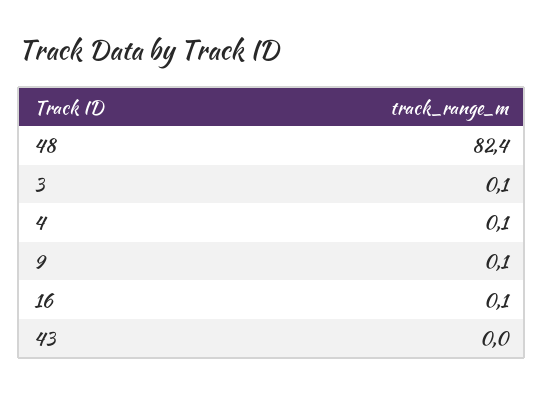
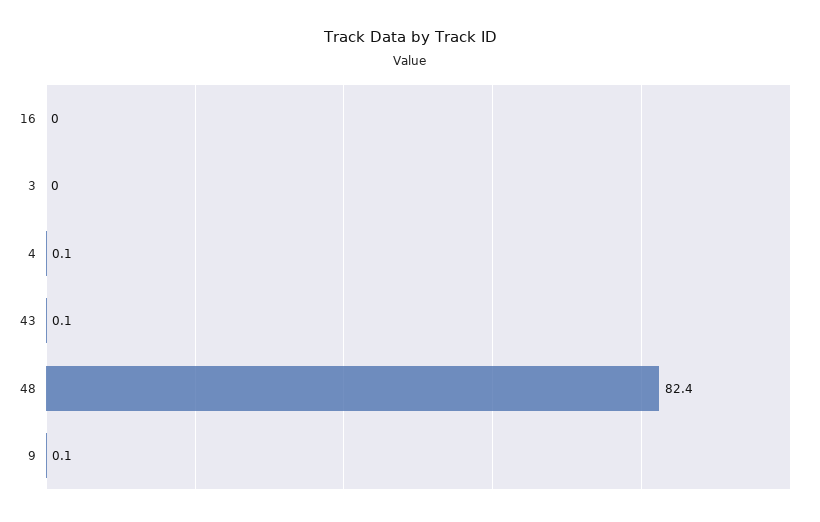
3: 0.1 -> 0
16: 0.1 -> 0
43: 0 -> 0.1

